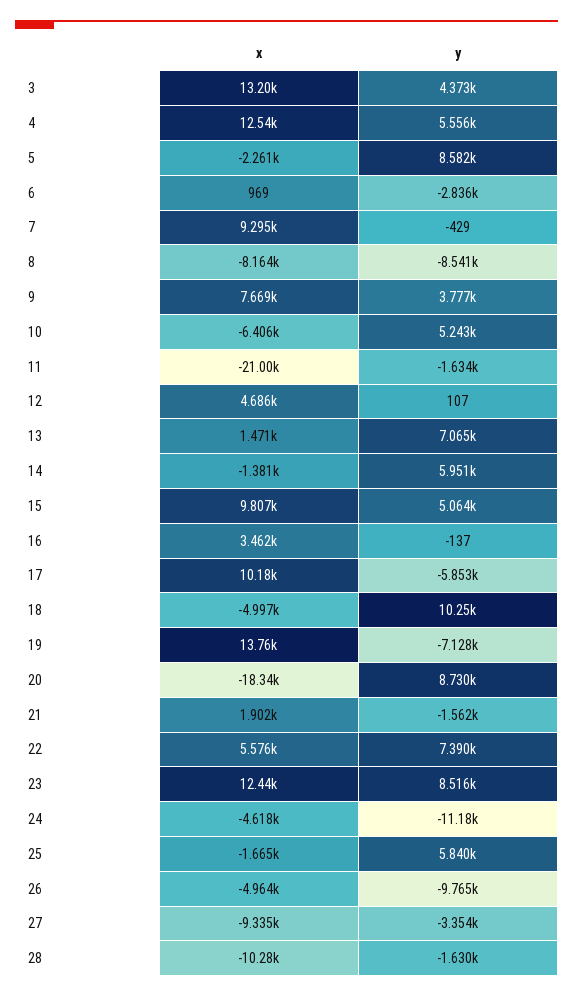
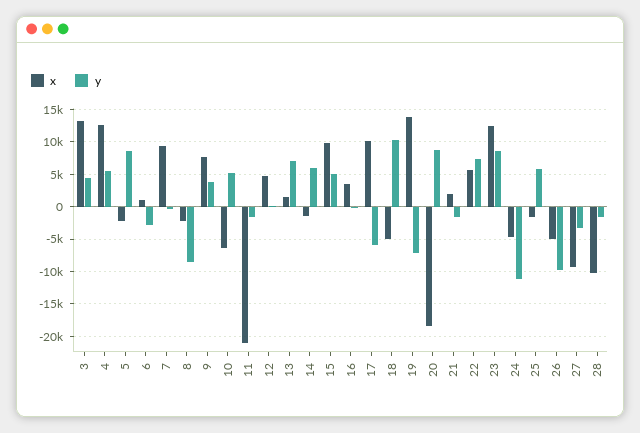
x, 8: -8164 -> -2000

